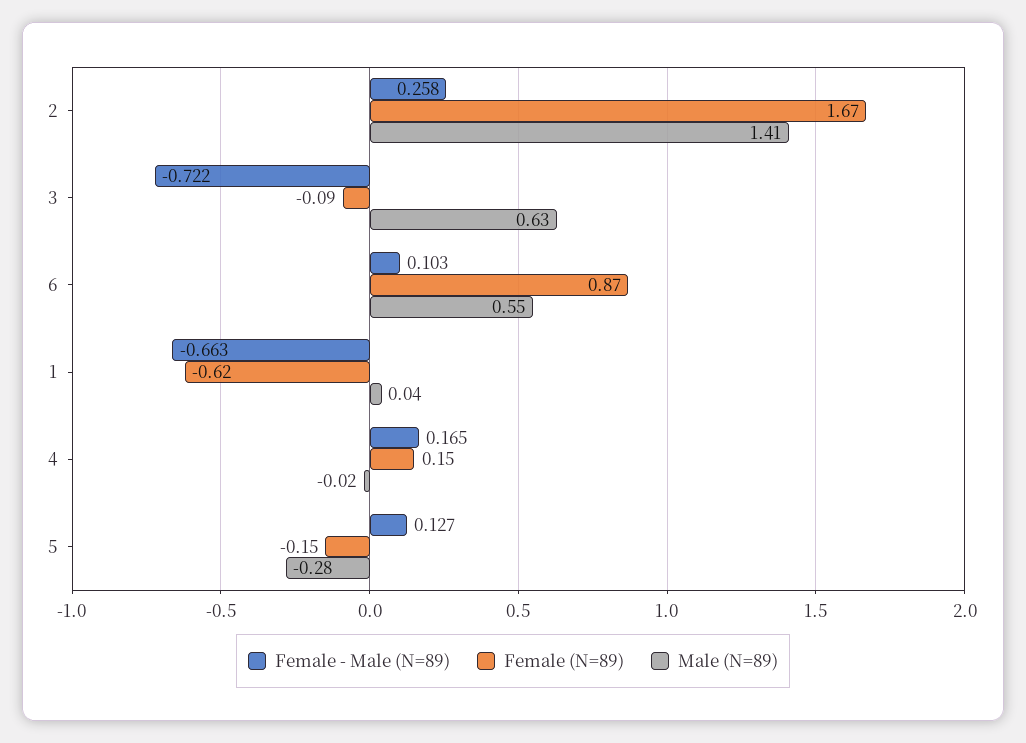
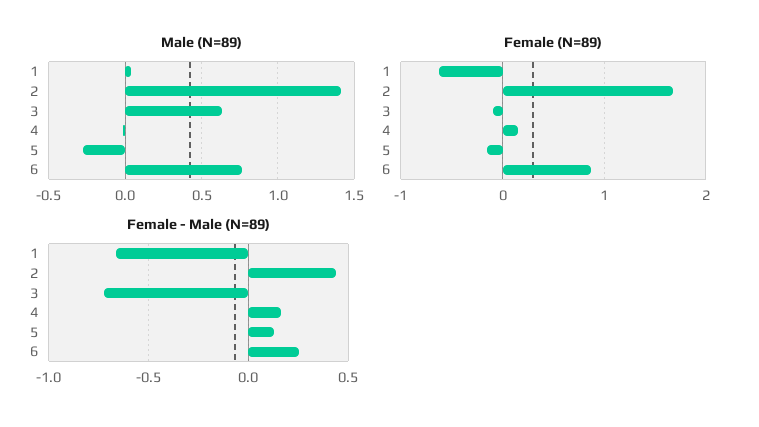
Female - Male (N=89), 2: 0.258 -> 0.45
Female - Male (N=89), 6: 0.103 -> 0.25
Male (N=89), 6: 0.55 -> 0.75

